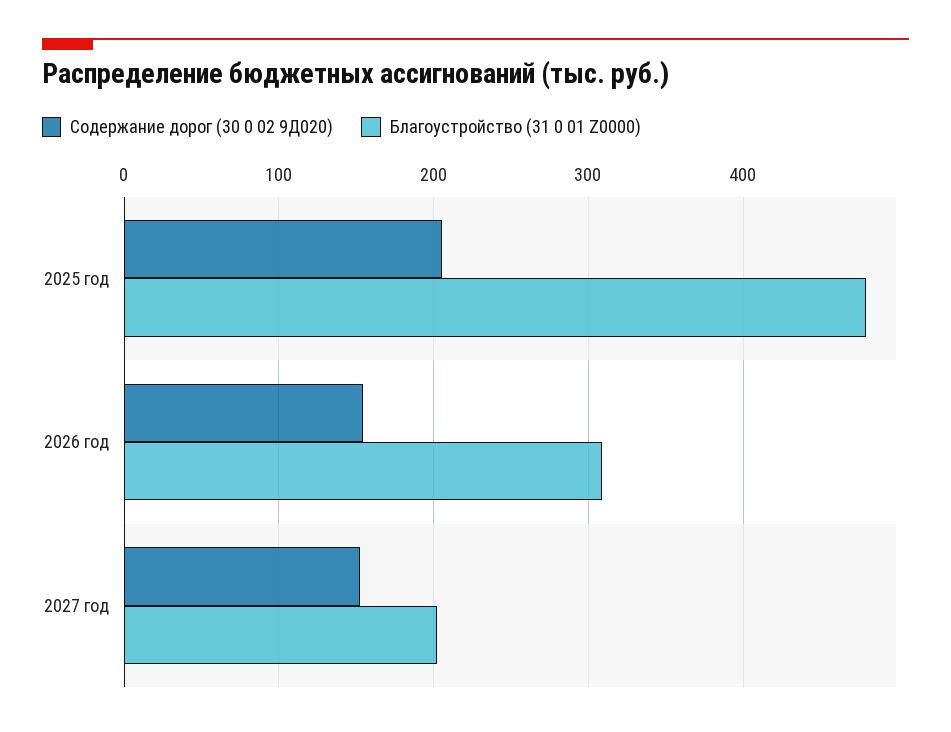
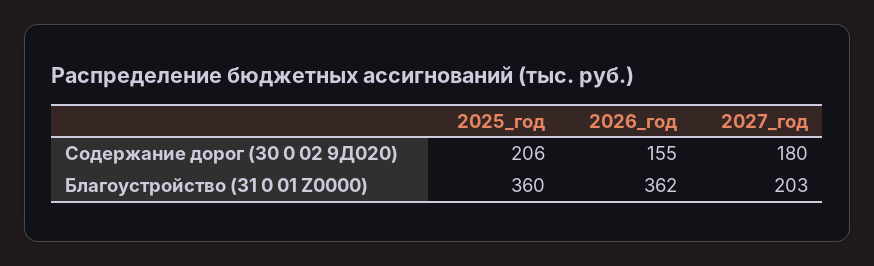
Благоустройство (31 0 01 Z0000), 2025 год: 480 -> 360
Благоустройство (31 0 01 Z0000), 2026 год: 310 -> 362
Содержание дорог (30 0 02 9Д020), 2027 год: 150 -> 180

